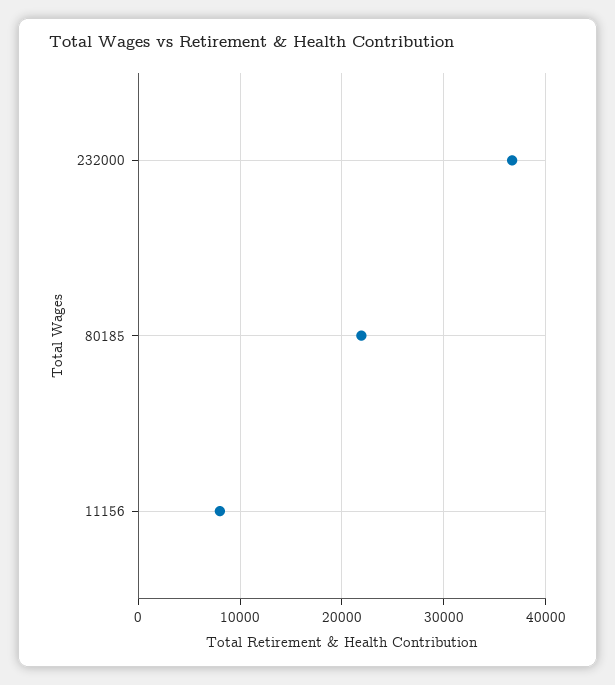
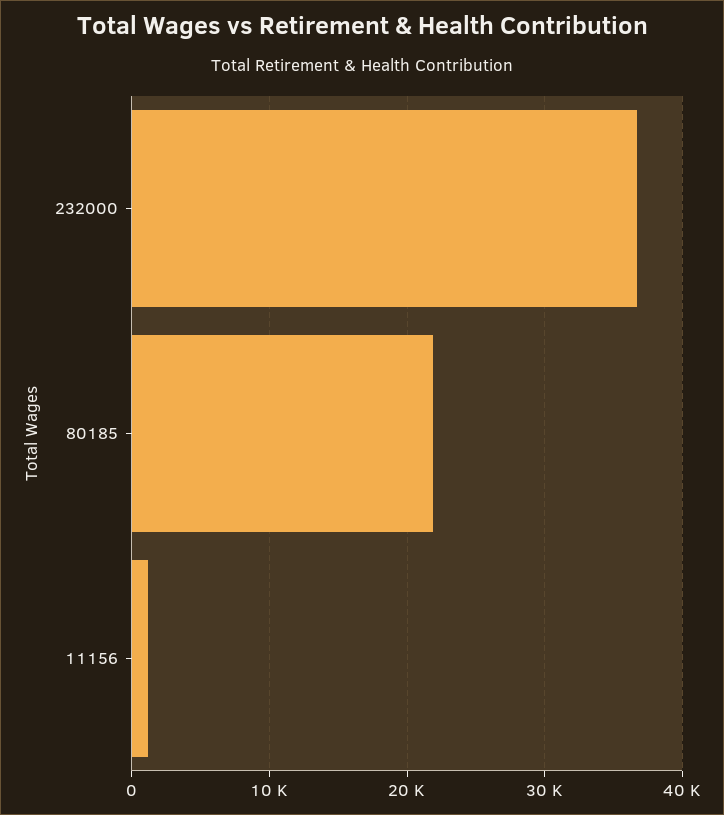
11156: 8000 -> 1000

